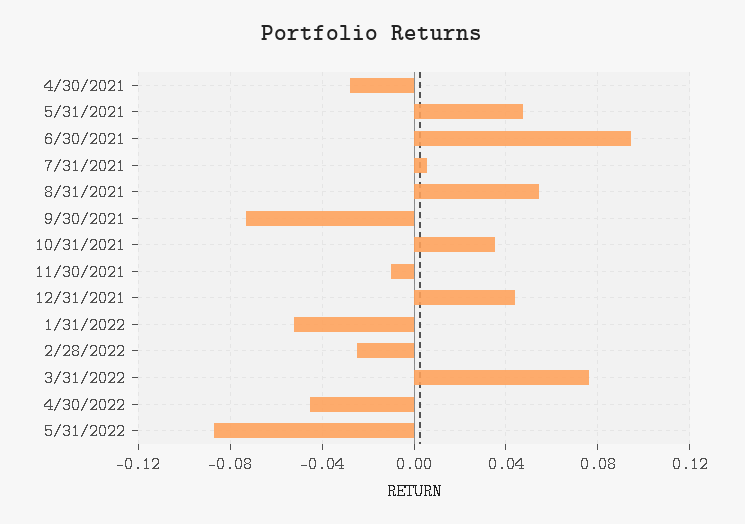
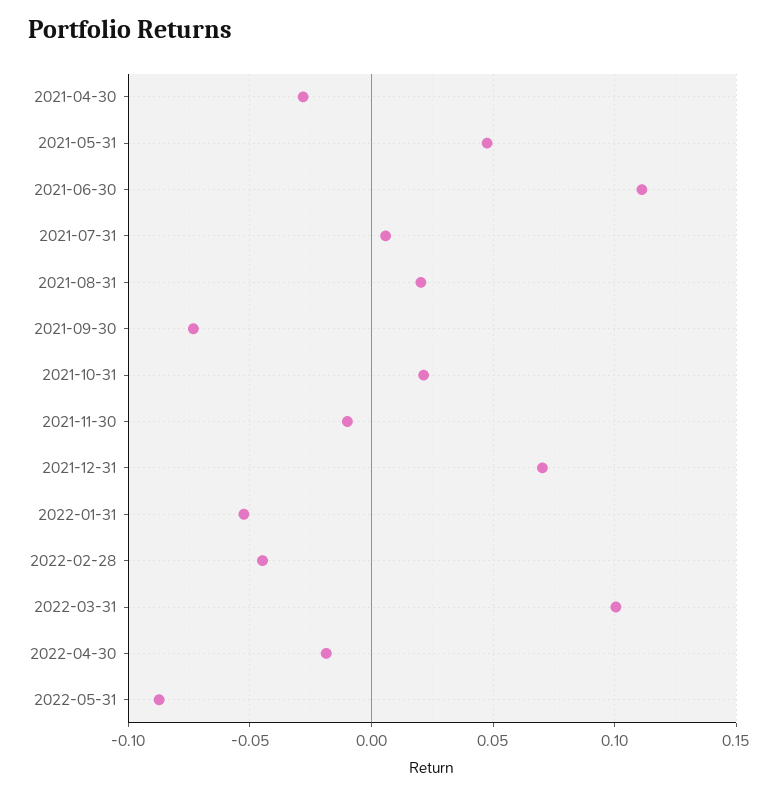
6/30/2021: 0.095 -> 0.11
8/31/2021: 0.055 -> 0.02
10/31/2021: 0.035 -> 0.02
12/31/2021: 0.045 -> 0.07
2/28/2022: -0.025 -> -0.045
3/31/2022: 0.075 -> 0.1
4/30/2022: -0.045 -> -0.02

